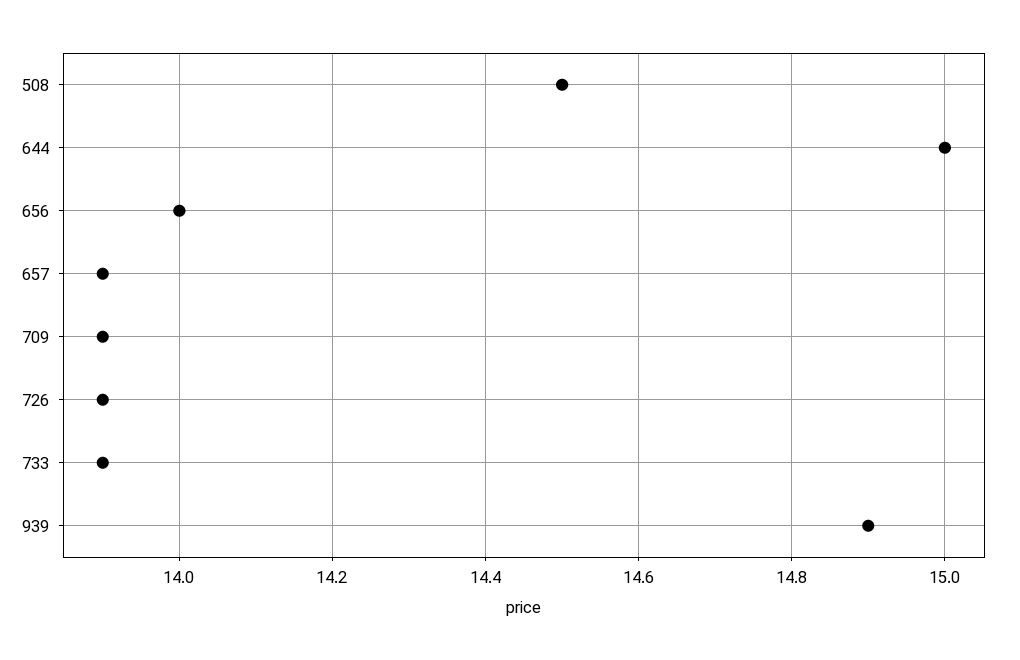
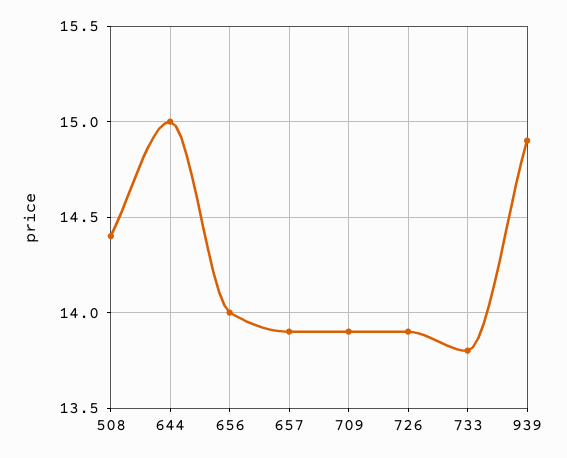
508: 14.5 -> 14.4
733: 13.9 -> 13.8

